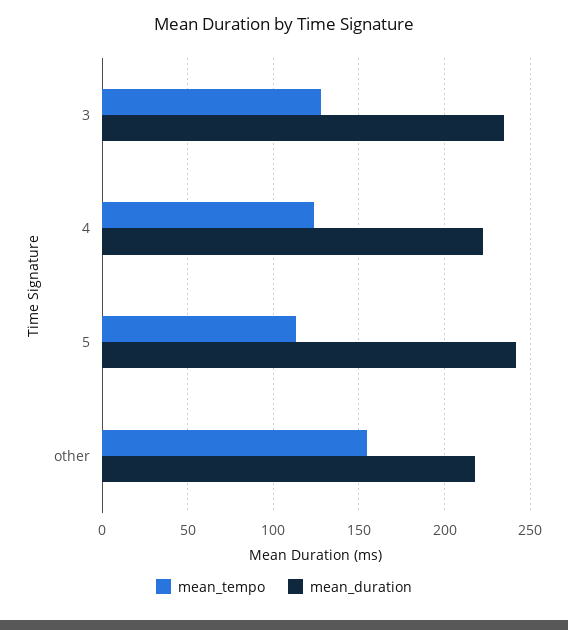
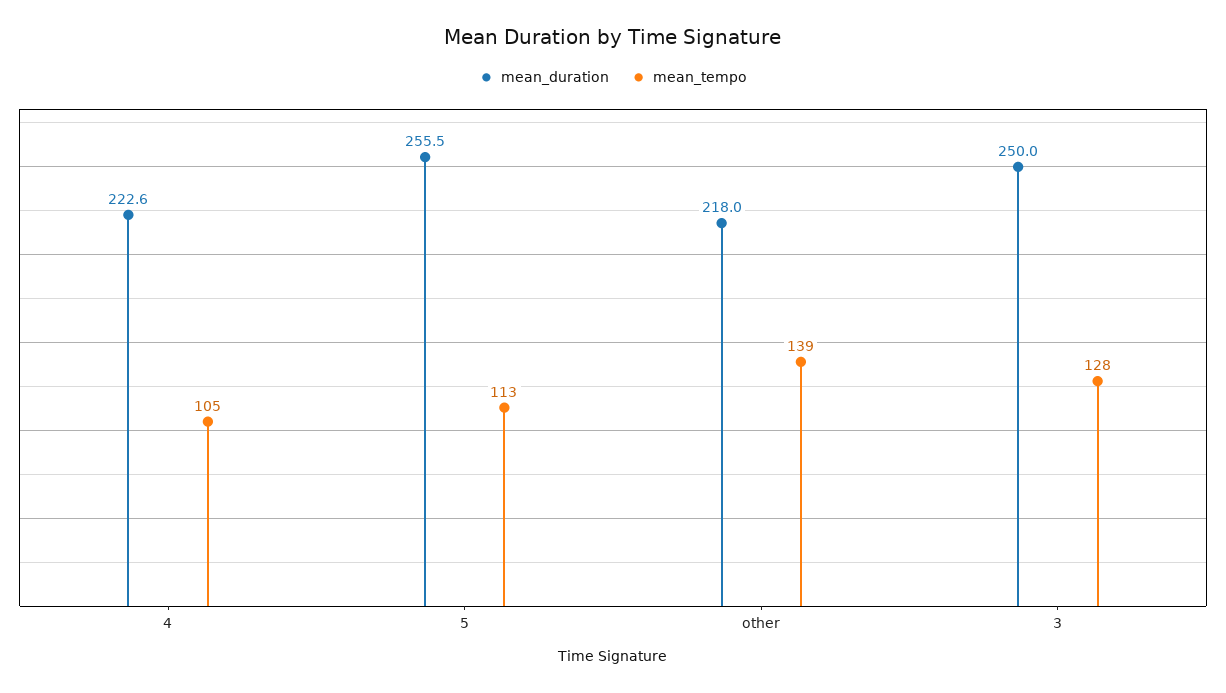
mean_duration, 3: 235 -> 250
mean_tempo, 4: 125 -> 105
mean_duration, 5: 240 -> 255.5
mean_tempo, other: 155 -> 139

